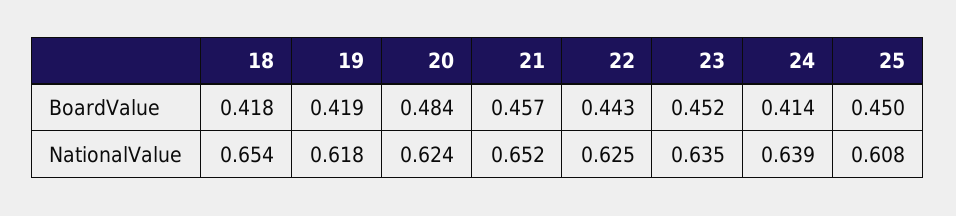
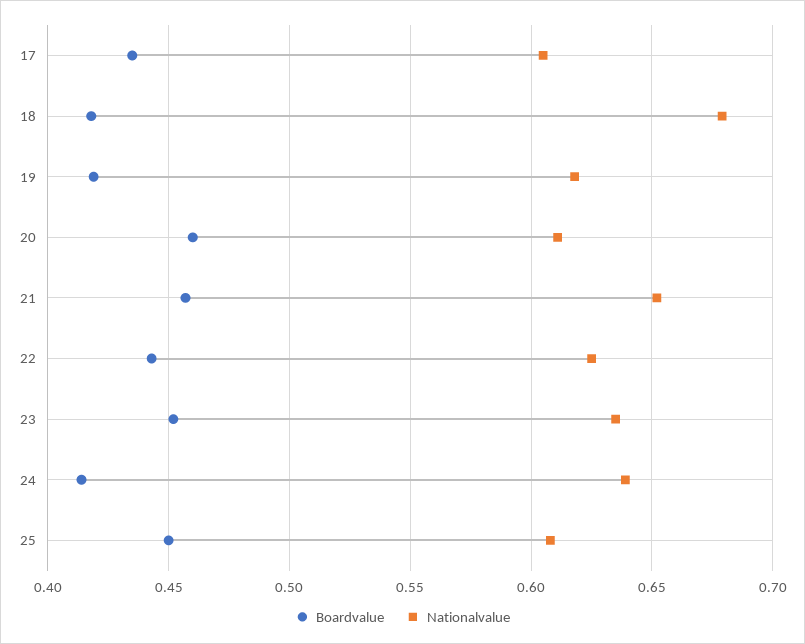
BoardValue, 20: 0.484 -> 0.46
NationalValue, 18: 0.654 -> 0.68
NationalValue, 20: 0.624 -> 0.61
BoardValue, 17: none -> 0.435
NationalValue, 17: none -> 0.605

